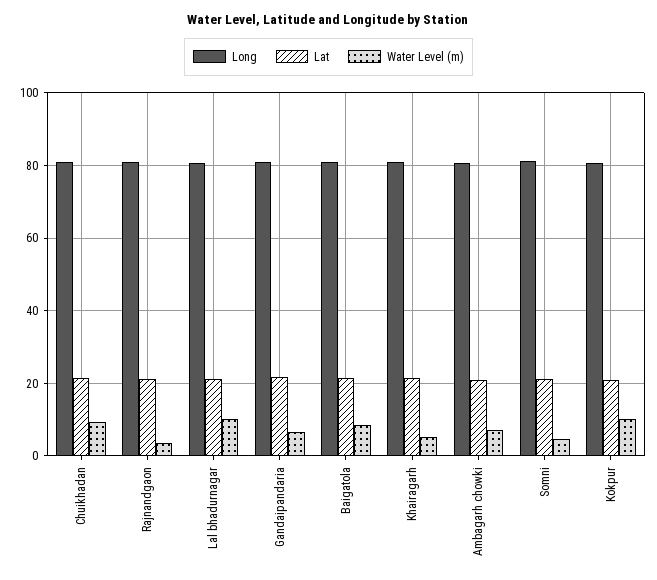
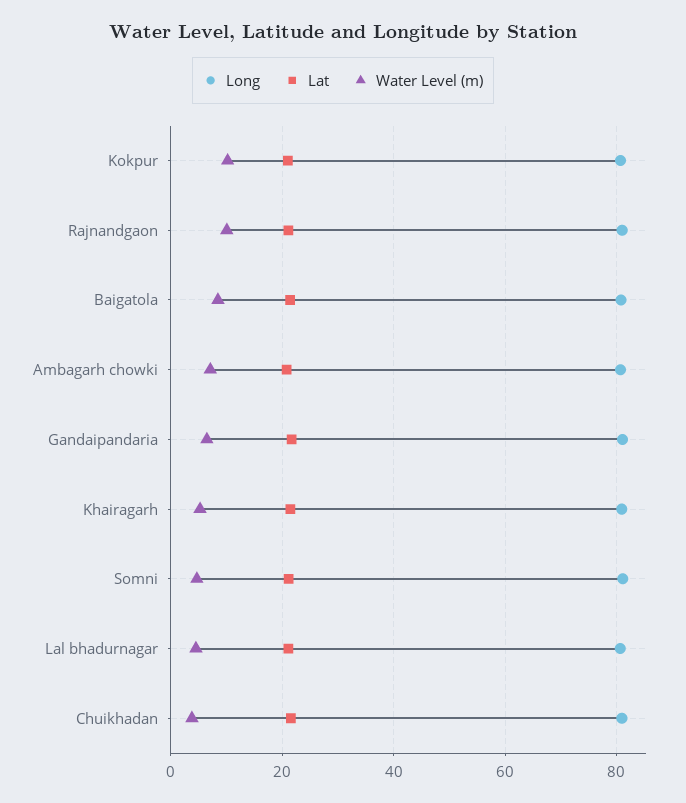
Water Level (m), Chuikhadan: 10 -> 4
Water Level (m), Rajnandgaon: 4 -> 10
Water Level (m), Lal bhadurnagar: 10 -> 4

